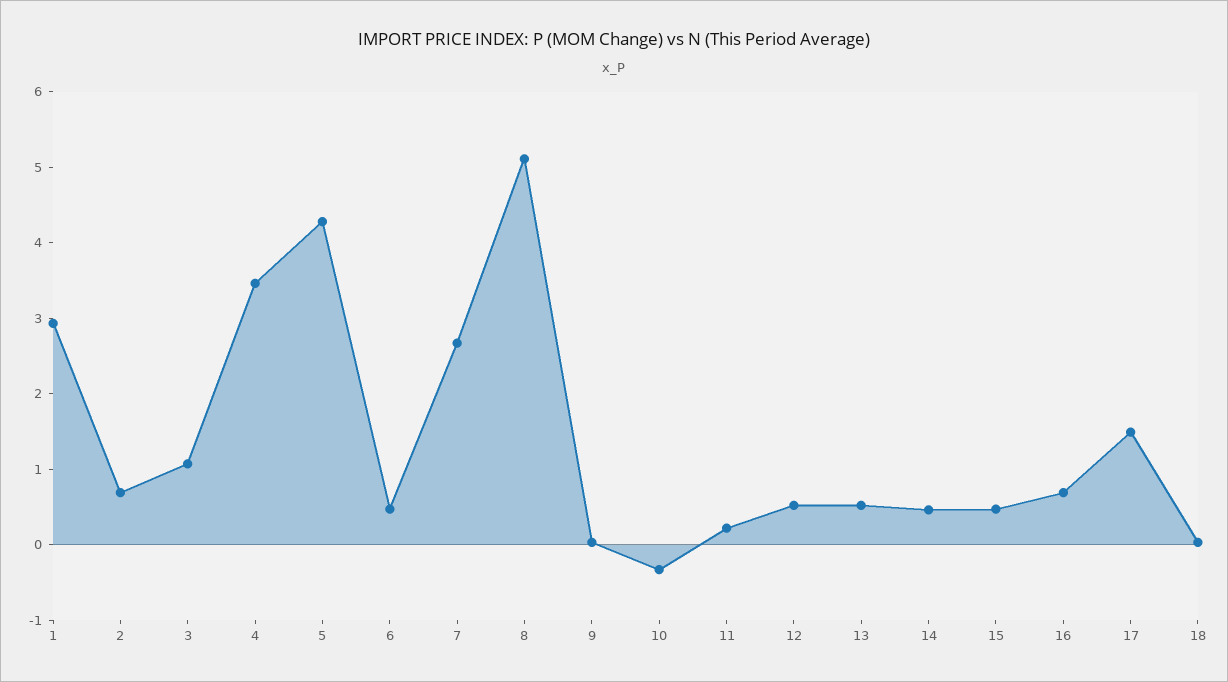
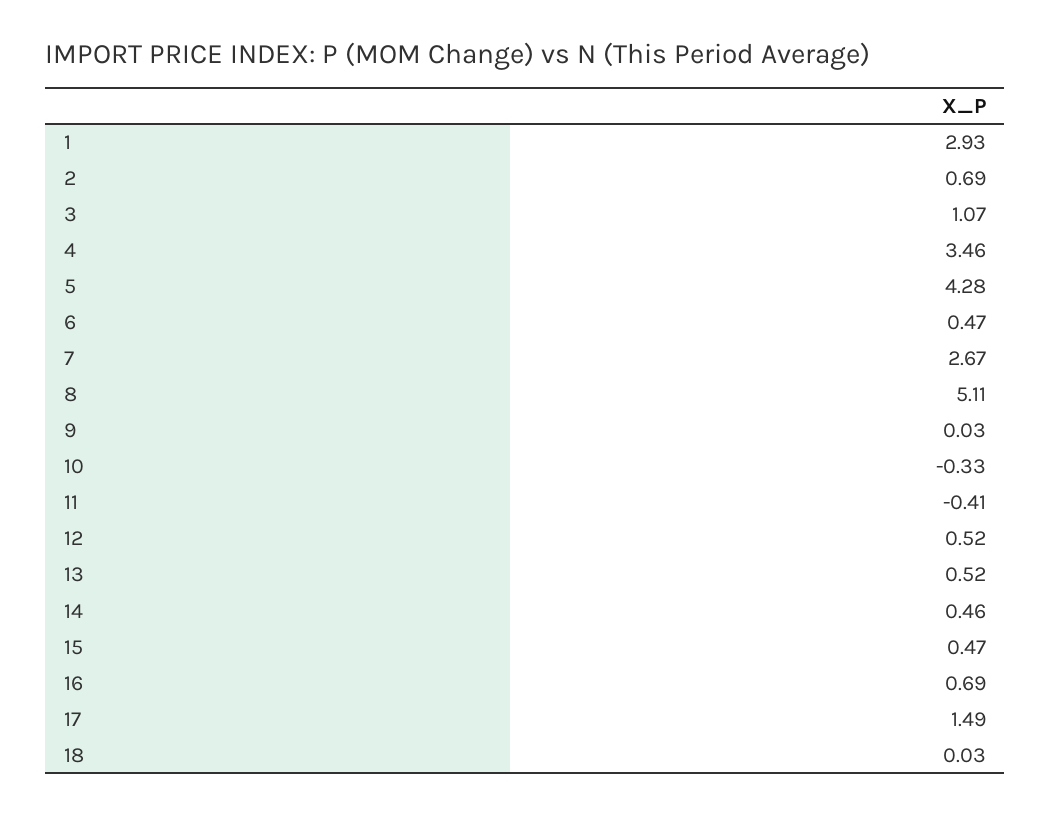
11: 0.2 -> -0.41

